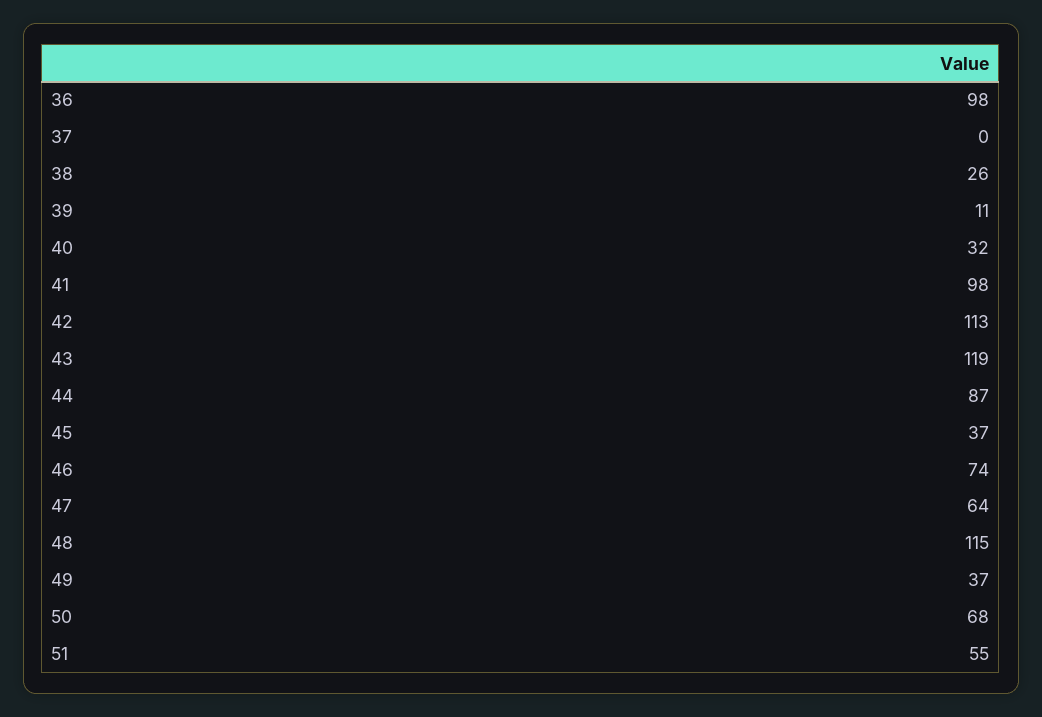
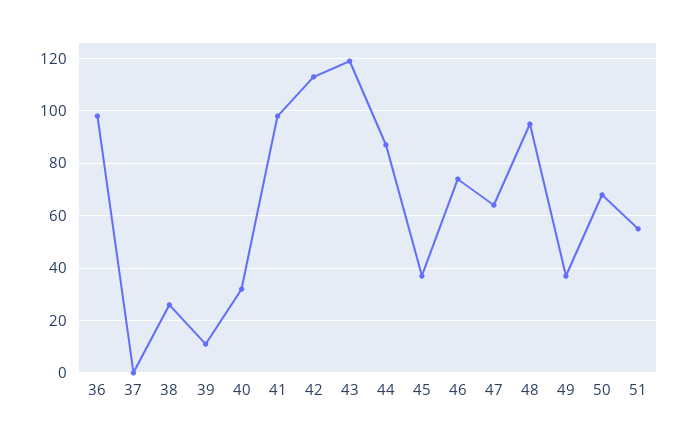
48: 115 -> 95

